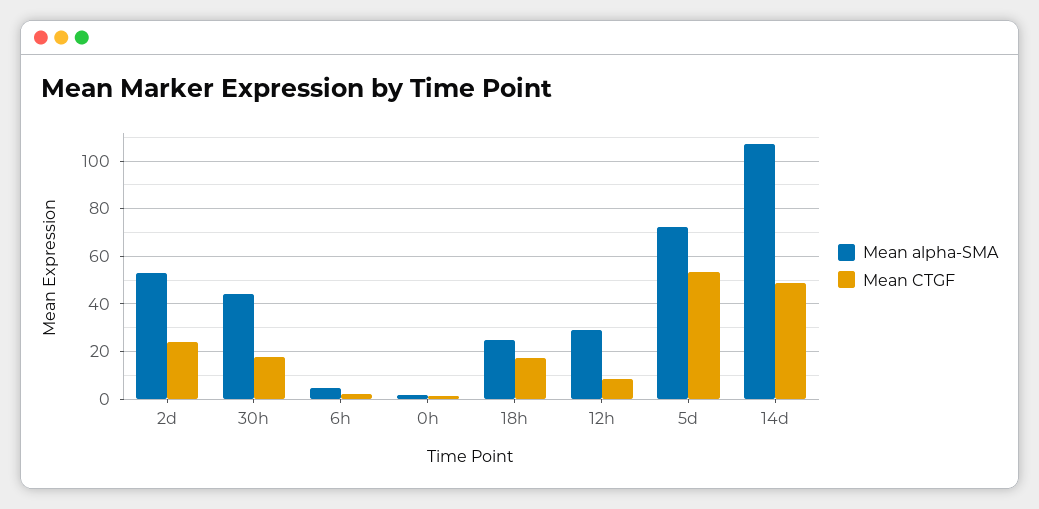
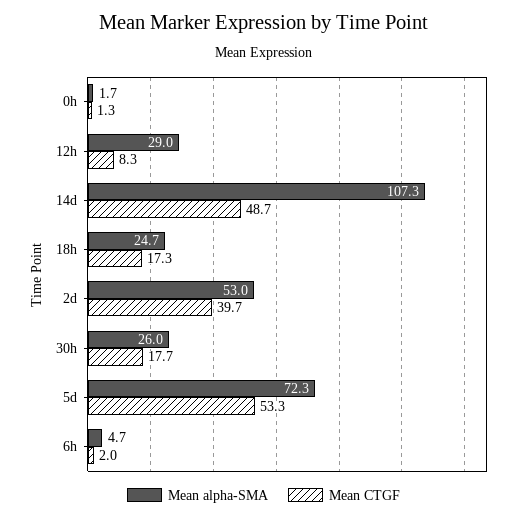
Mean CTGF, 2d: 25 -> 39.7
Mean alpha-SMA, 30h: 45 -> 26

